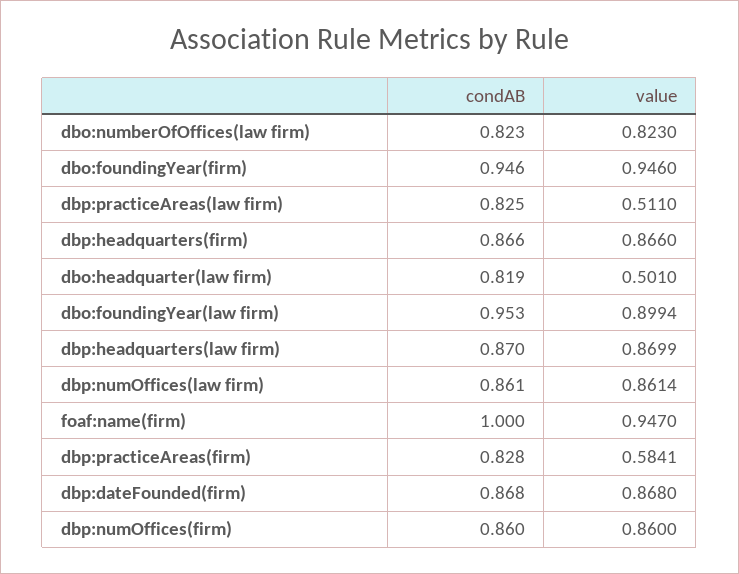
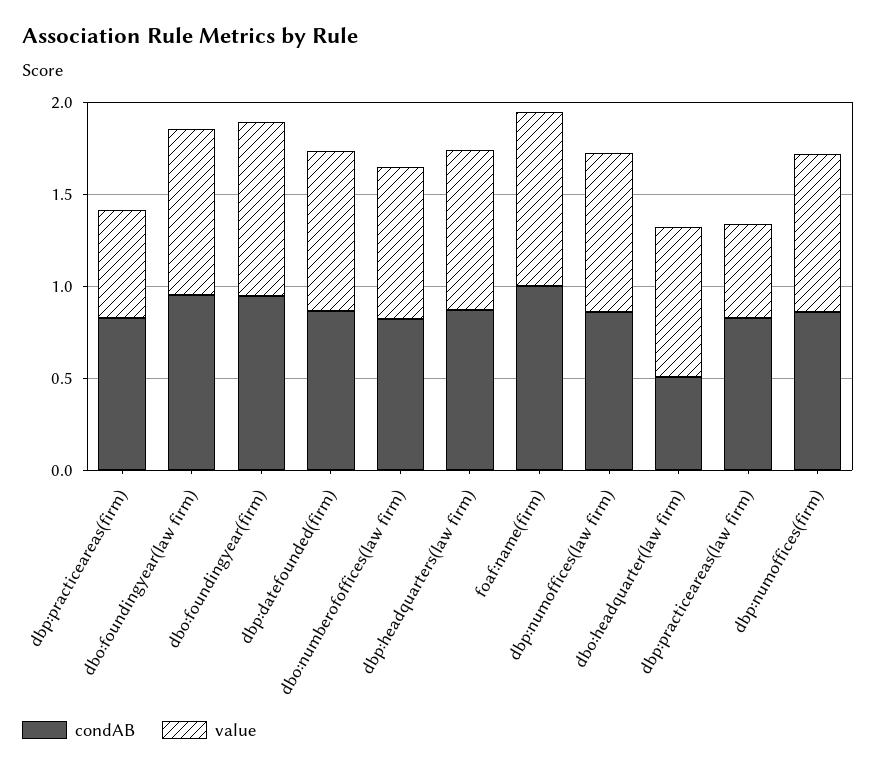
condAB, dbp:headquarters(firm): 0.866 -> none
value, dbp:headquarters(firm): 0.866 -> none
condAB, dbo:headquarter(law firm): 0.819 -> 0.5
value, dbo:headquarter(law firm): 0.501 -> 0.8

